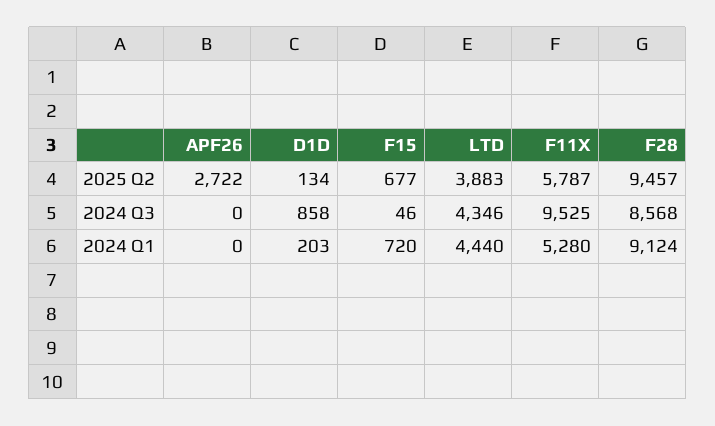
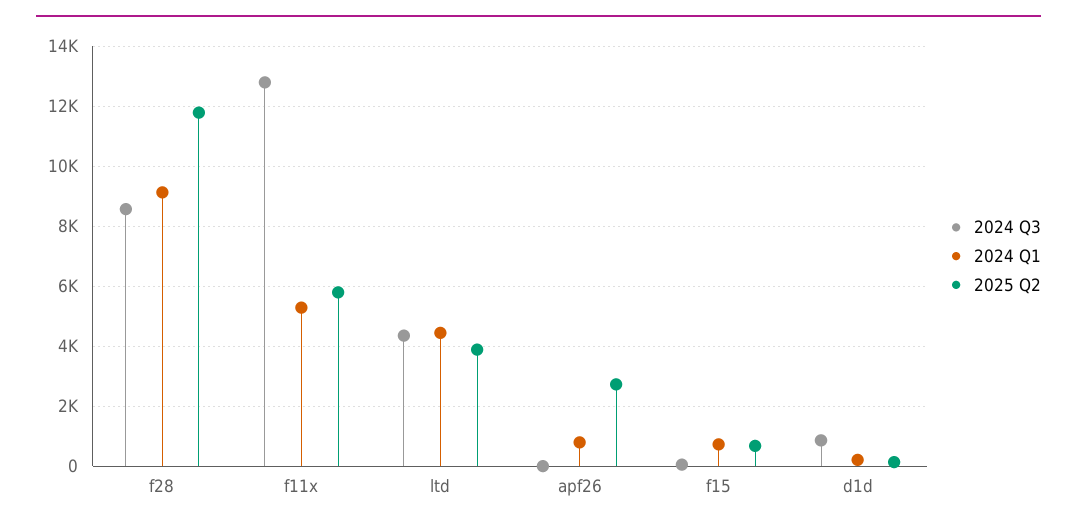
2025 Q2, F28: 9457 -> 11750
2024 Q3, F11X: 9525 -> 12750
2024 Q1, APF26: 0 -> 750

